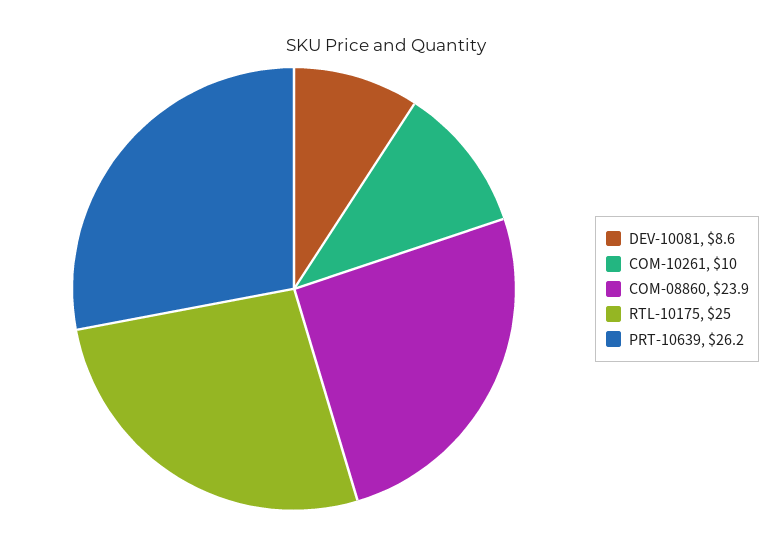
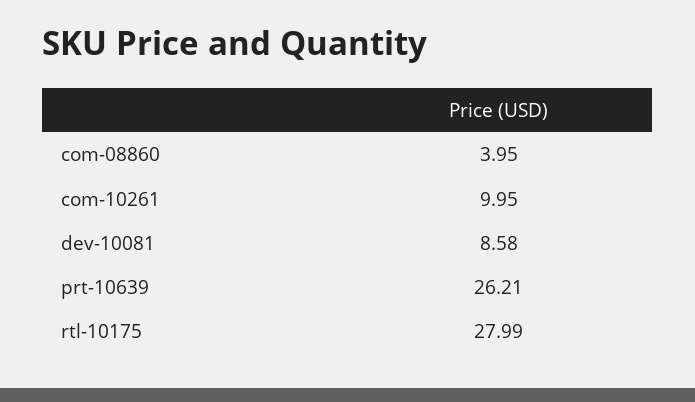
COM-08860: 23.9 -> 3.95
RTL-10175: 25 -> 27.99

